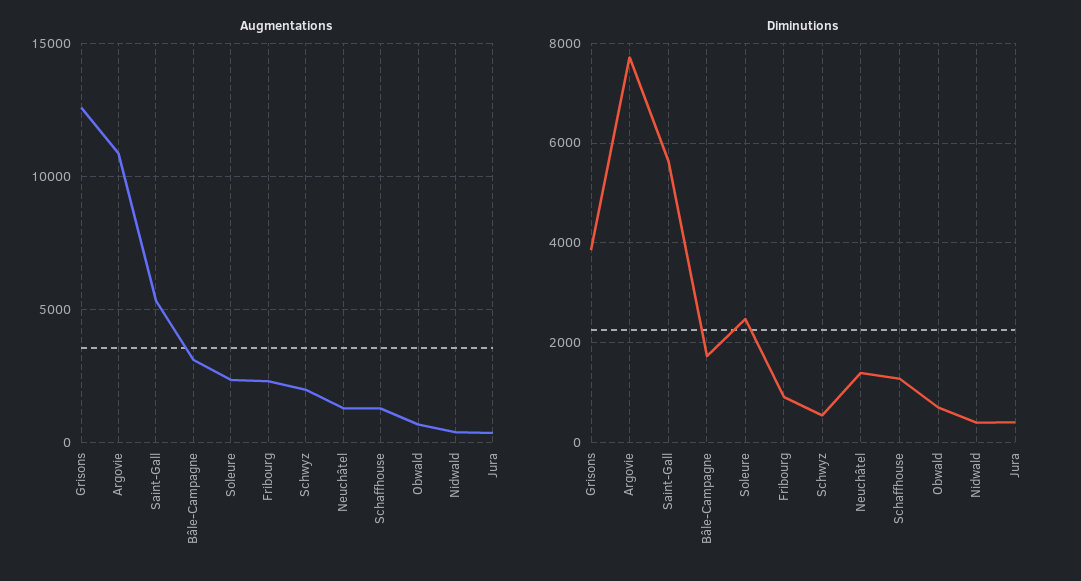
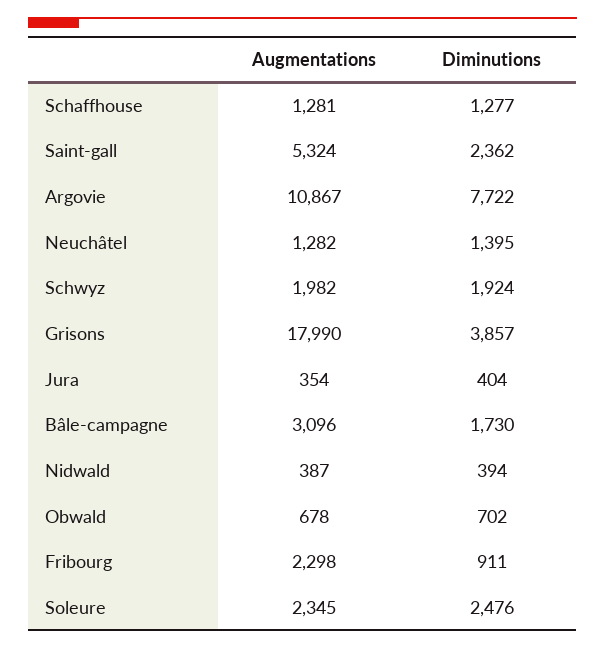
Augmentations, Grisons: 12500 -> 17990
Diminutions, Saint-Gall: 5600 -> 2362
Diminutions, Schwyz: 600 -> 1924

